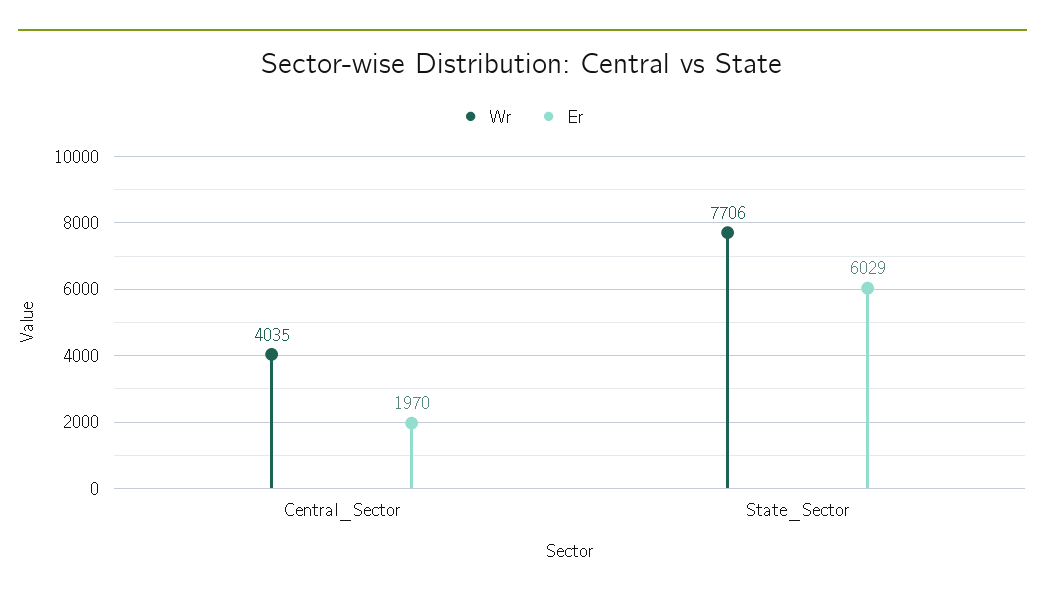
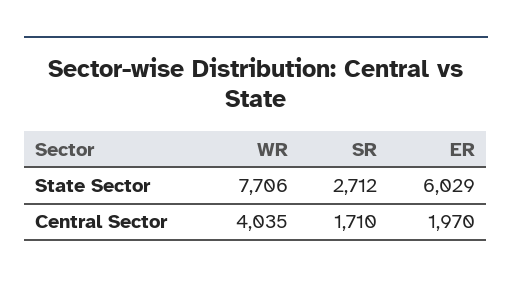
SR, State_Sector: none -> 2712
SR, Central_Sector: none -> 1710

